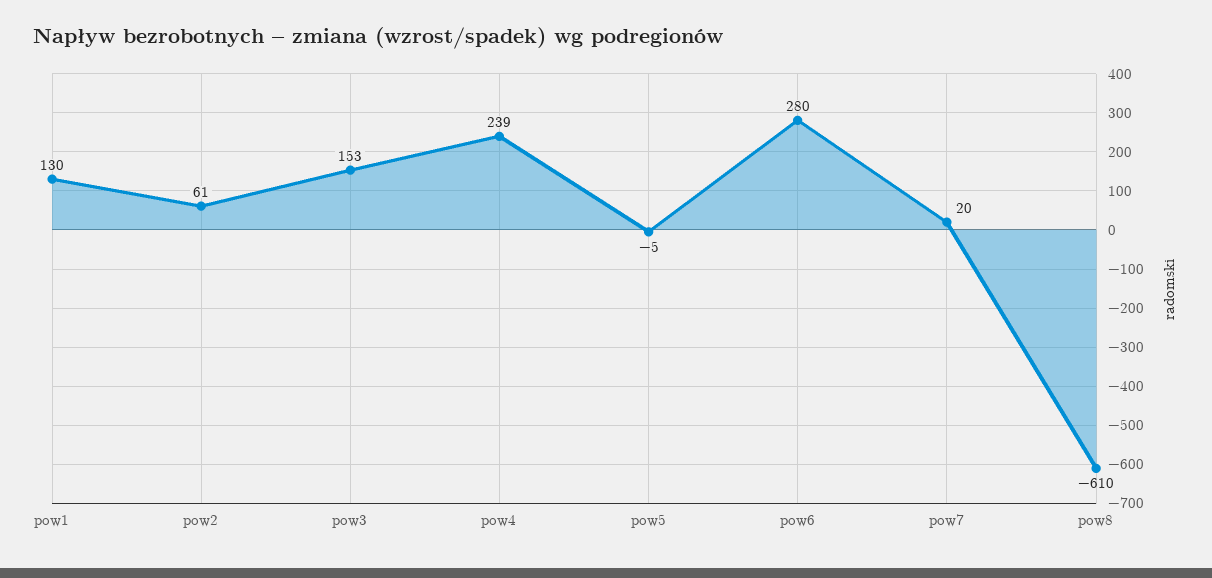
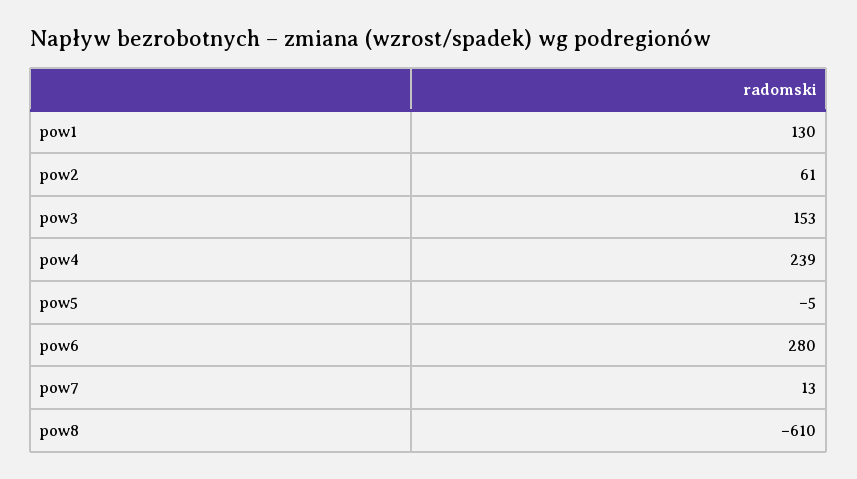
pow7: 20 -> 13

